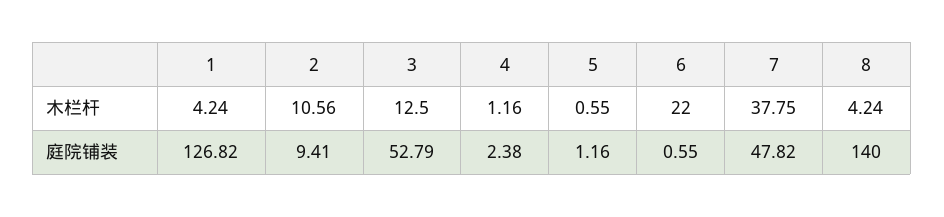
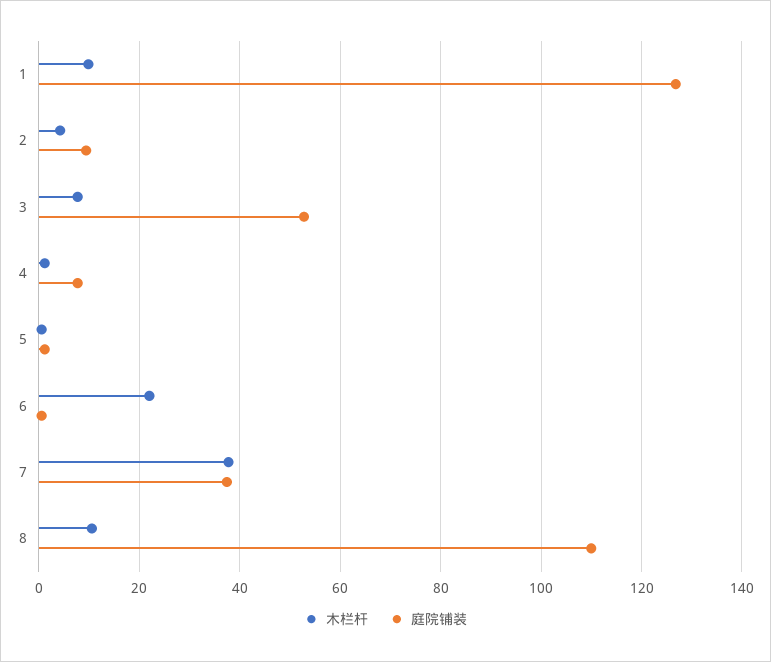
木栏杆, 1: 4.24 -> 10
木栏杆, 2: 10.56 -> 4
木栏杆, 3: 12.5 -> 8
木栏杆, 8: 4.24 -> 10
庭院铺装, 4: 2.38 -> 8
庭院铺装, 7: 47.82 -> 38
庭院铺装, 8: 140 -> 110

